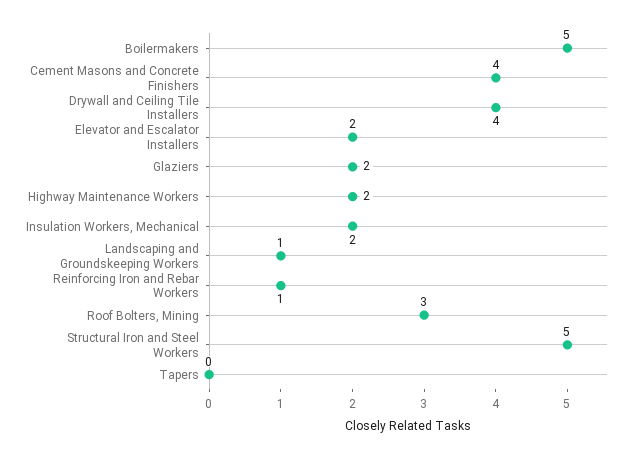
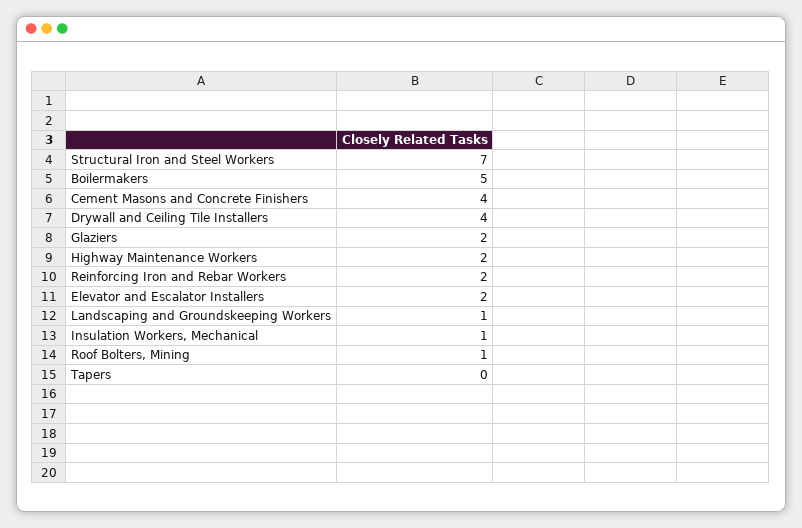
Insulation Workers, Mechanical: 2 -> 1
Reinforcing Iron and Rebar Workers: 1 -> 2
Roof Bolters, Mining: 3 -> 1
Structural Iron and Steel Workers: 5 -> 7

